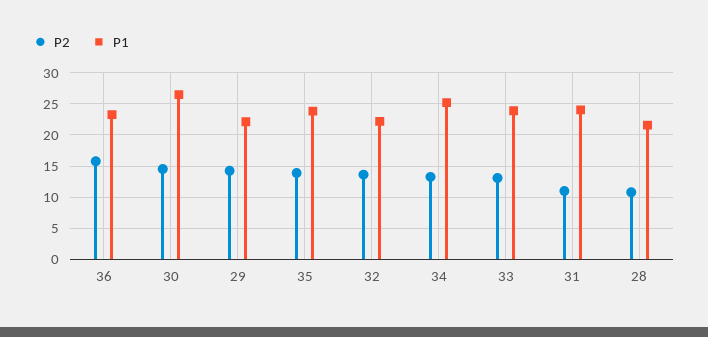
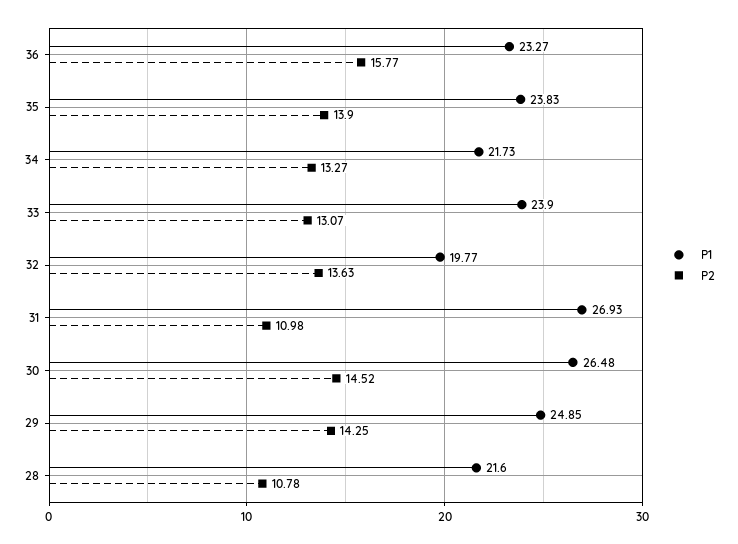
P1, 29: 22 -> 24.85
P1, 32: 22 -> 19.77
P1, 34: 25 -> 21.73
P1, 31: 24 -> 26.93

